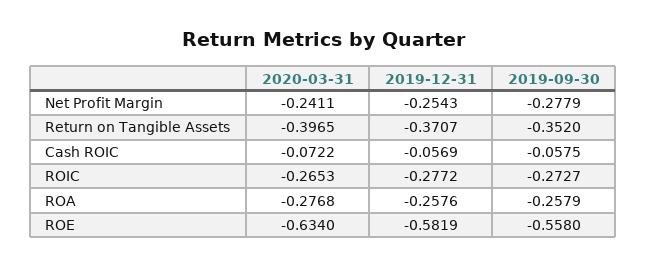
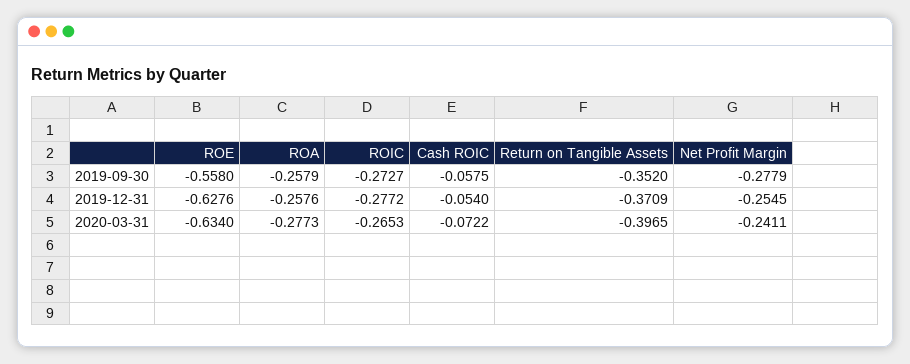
2019-12-31, Net Profit Margin: -0.2543 -> -0.2545
2019-12-31, Return on Tangible Assets: -0.3707 -> -0.3709
2019-12-31, Cash ROIC: -0.0569 -> -0.054
2020-03-31, ROA: -0.2768 -> -0.2773
2019-12-31, ROE: -0.5819 -> -0.6276

